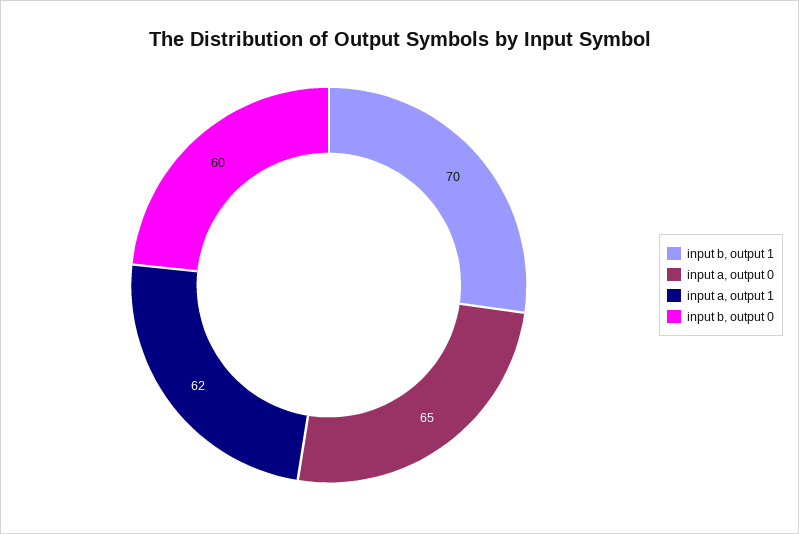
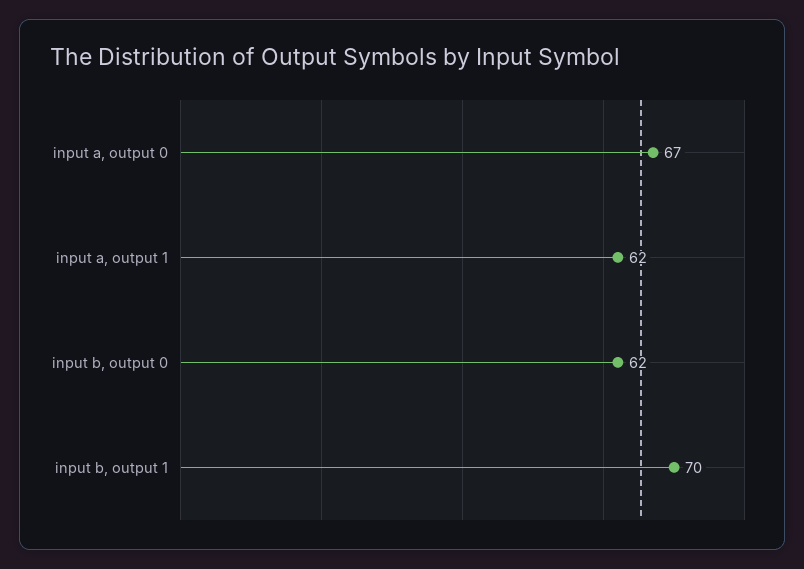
input a, output 0: 65 -> 67
input b, output 0: 60 -> 62

